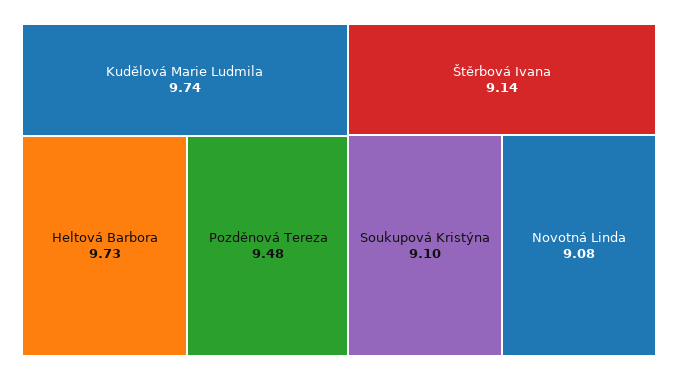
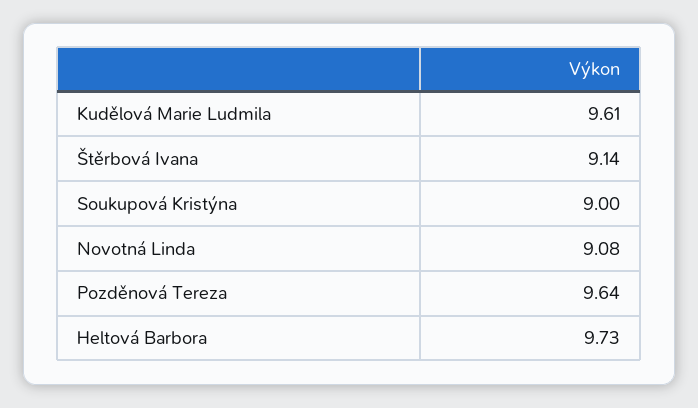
Kudělová Marie Ludmila: 9.74 -> 9.61
Pozděnová Tereza: 9.48 -> 9.64
Soukupová Kristýna: 9.1 -> 9

